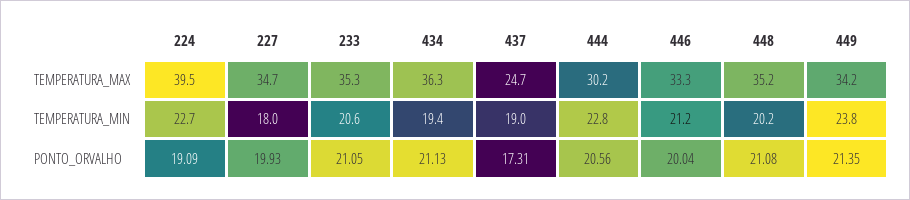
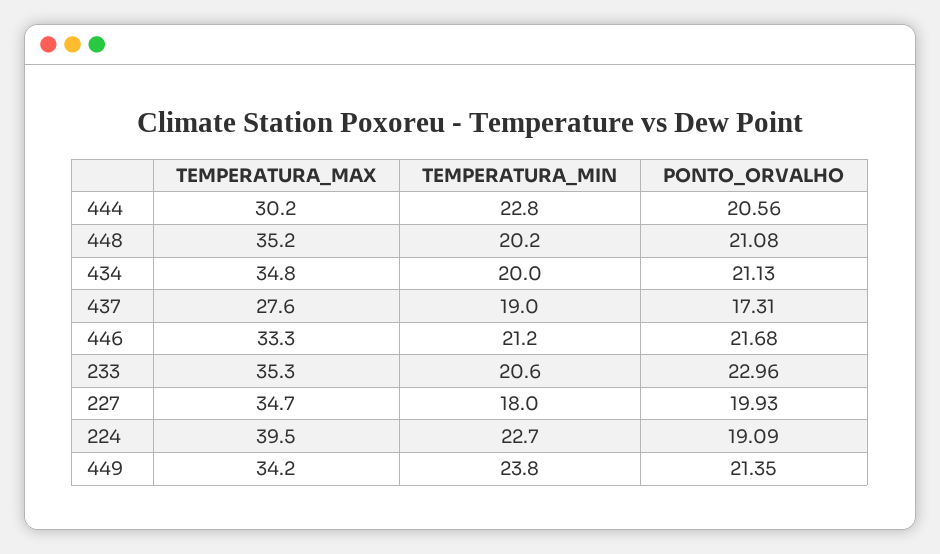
434, TEMPERATURA_MAX: 36.3 -> 34.8
437, TEMPERATURA_MAX: 24.7 -> 27.6
434, TEMPERATURA_MIN: 19.4 -> 20
233, PONTO_ORVALHO: 21.05 -> 22.96
446, PONTO_ORVALHO: 20.04 -> 21.68

